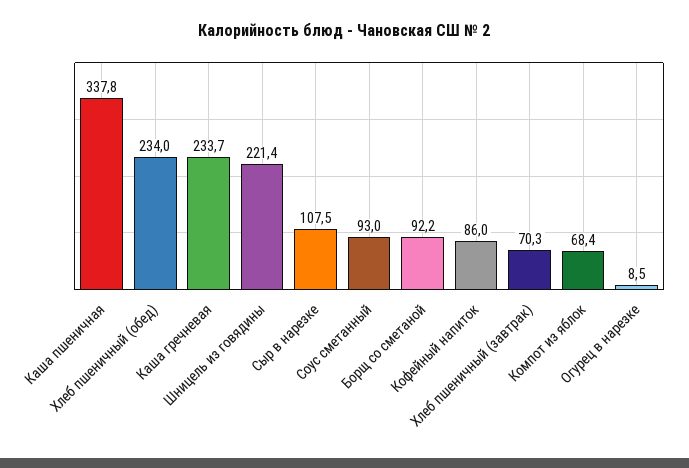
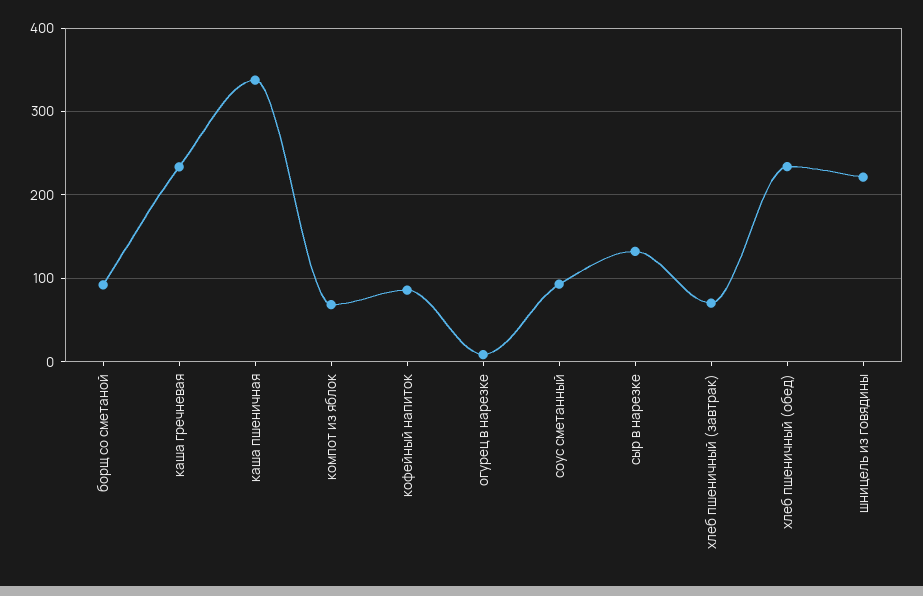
Сыр в нарезке: 107.5 -> 130

